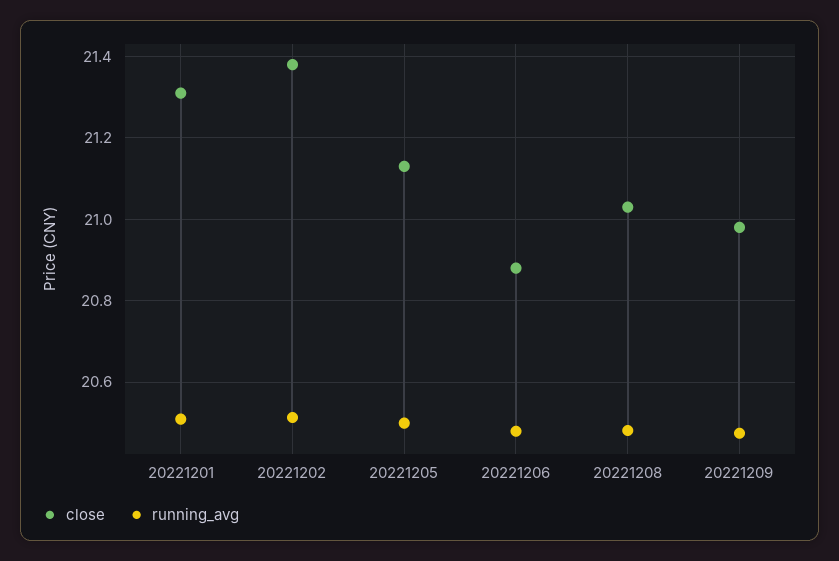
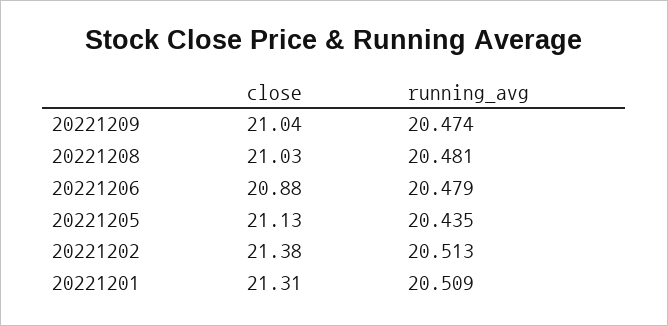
running_avg, 20221205: 20.5 -> 20.435
close, 20221209: 20.98 -> 21.04

